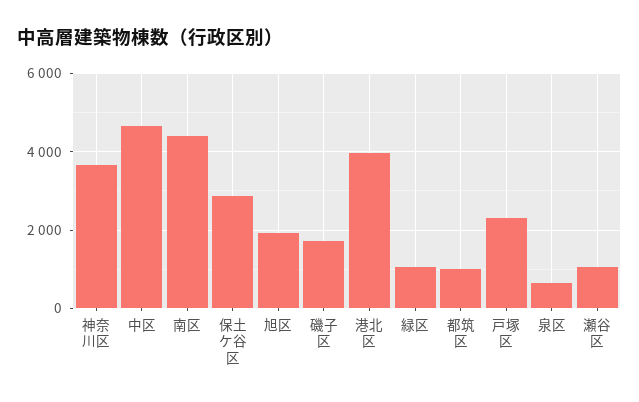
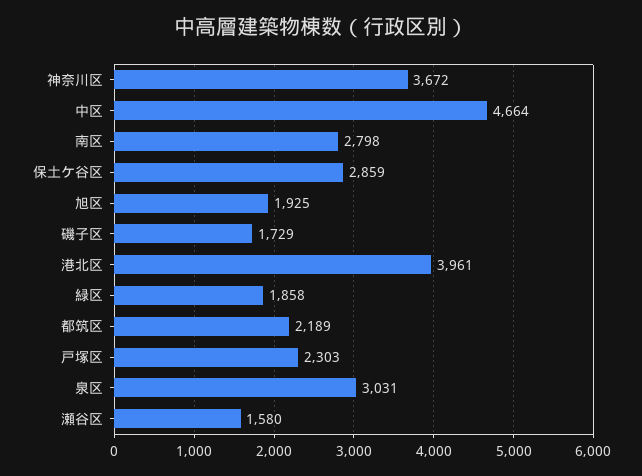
南区: 4400 -> 2798
緑区: 1000 -> 1858
都筑区: 1000 -> 2189
泉区: 600 -> 3031
瀬谷区: 1000 -> 1580

